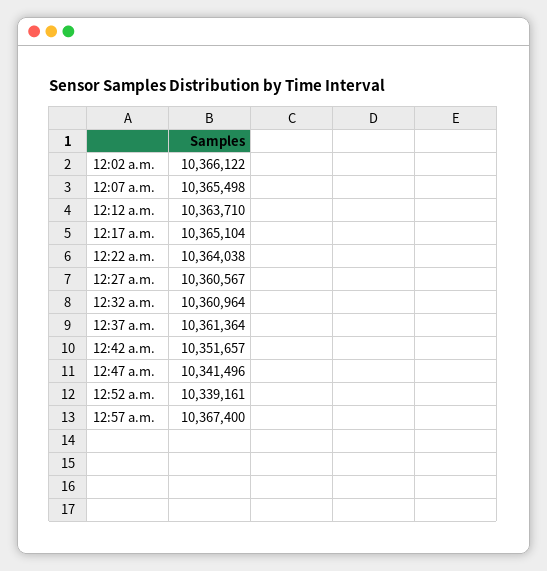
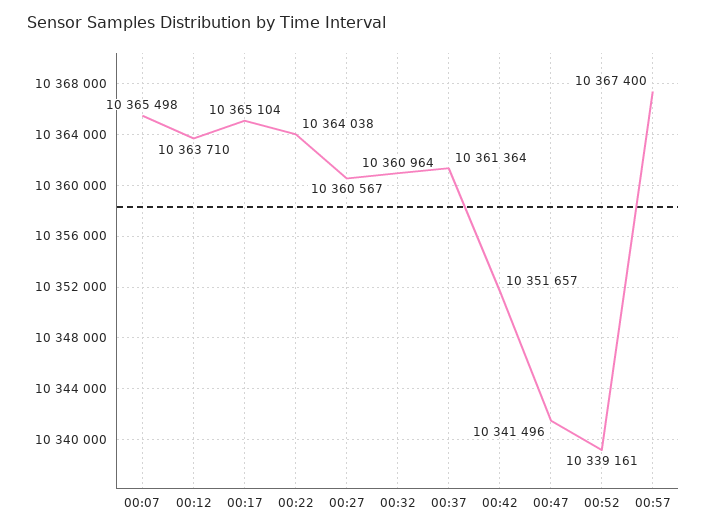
12:02 a.m.: 10366122 -> none

